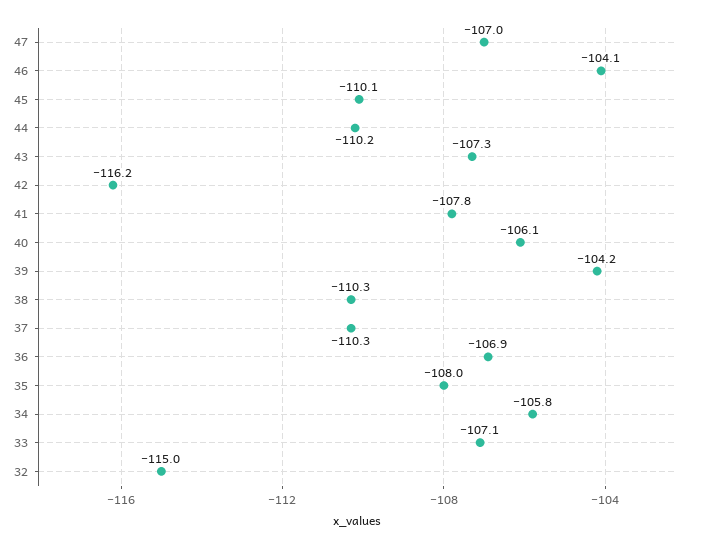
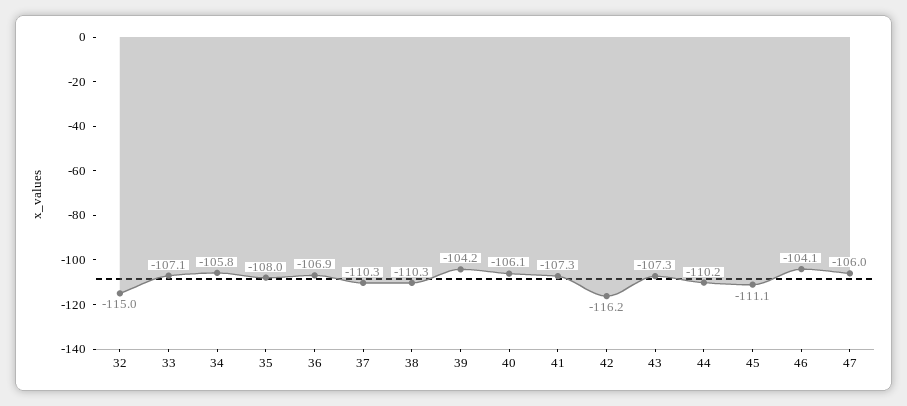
47: -107 -> -106
45: -110.1 -> -111.1
41: -107.8 -> -107.3

